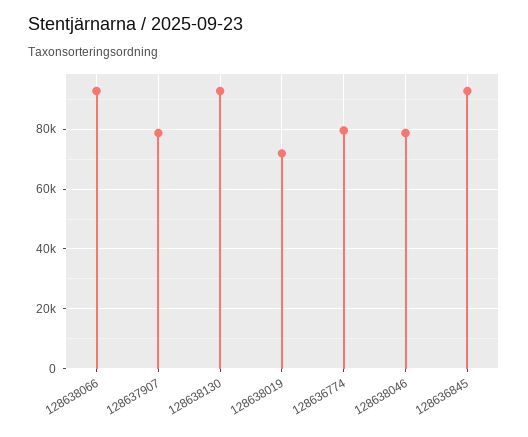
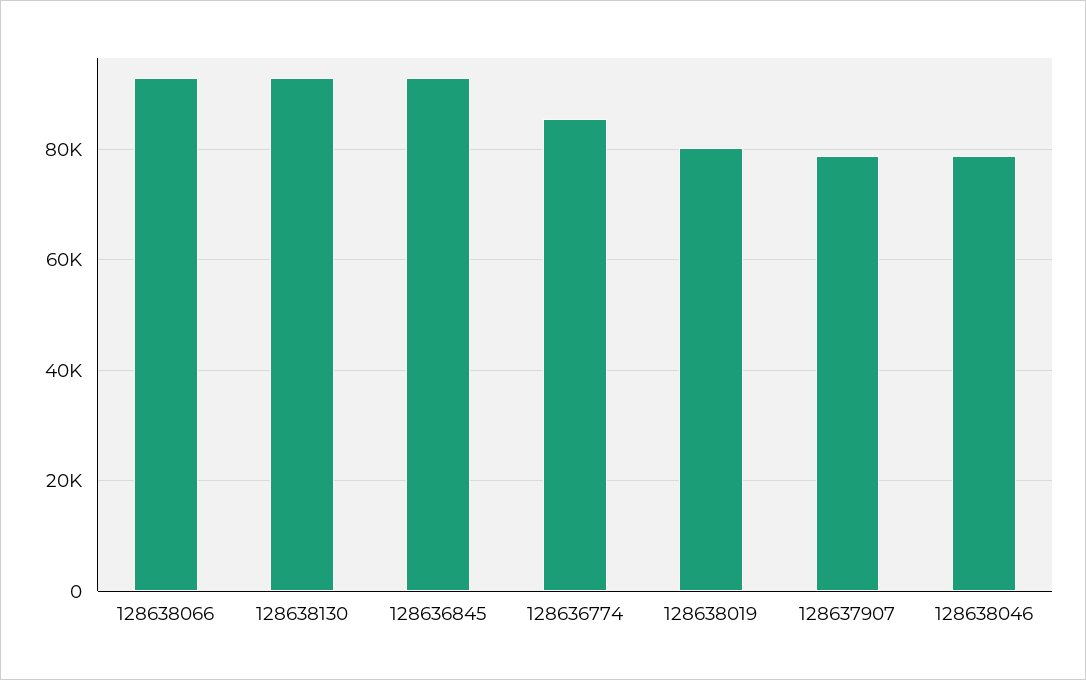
128638019: 72500 -> 80000
128636774: 80000 -> 86000

